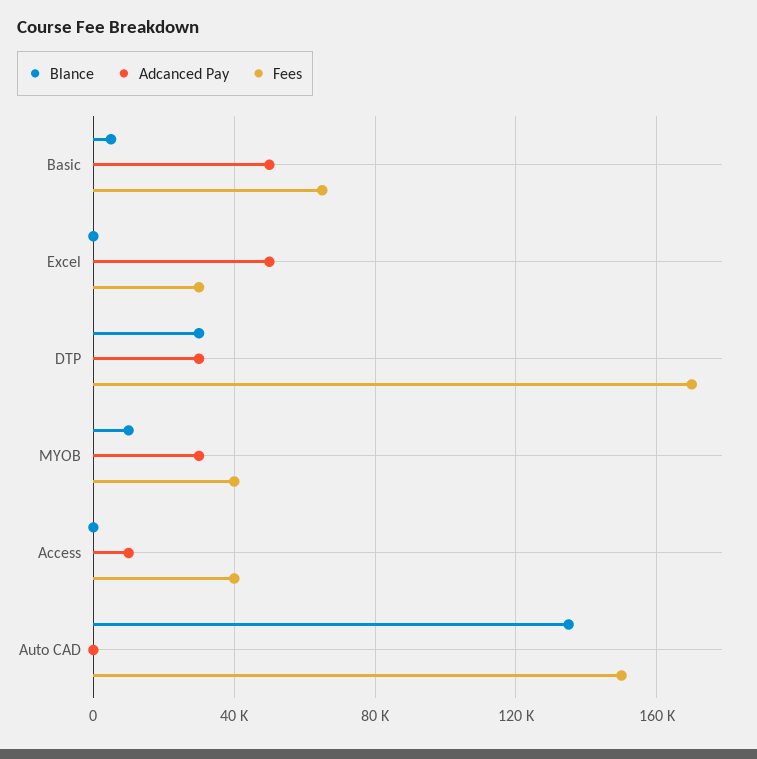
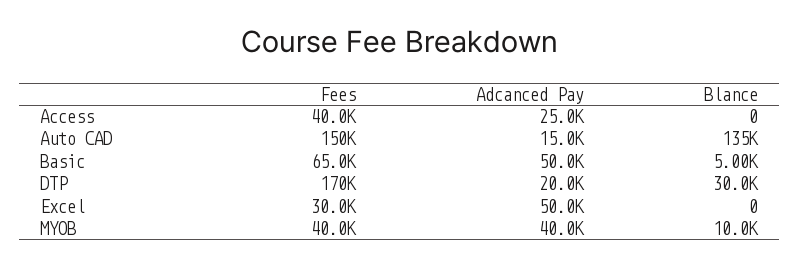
Adcanced Pay, DTP: 30000 -> 20000
Adcanced Pay, MYOB: 30000 -> 40000
Adcanced Pay, Access: 10000 -> 25000
Adcanced Pay, Auto CAD: 0 -> 15000

